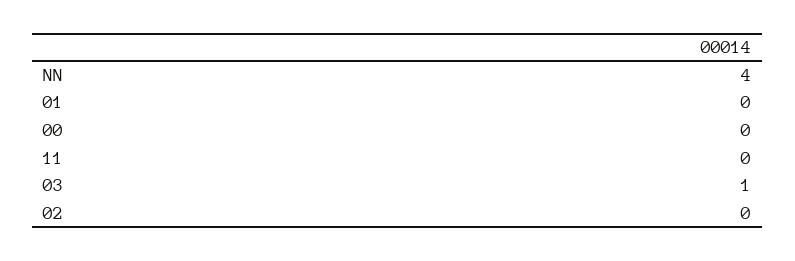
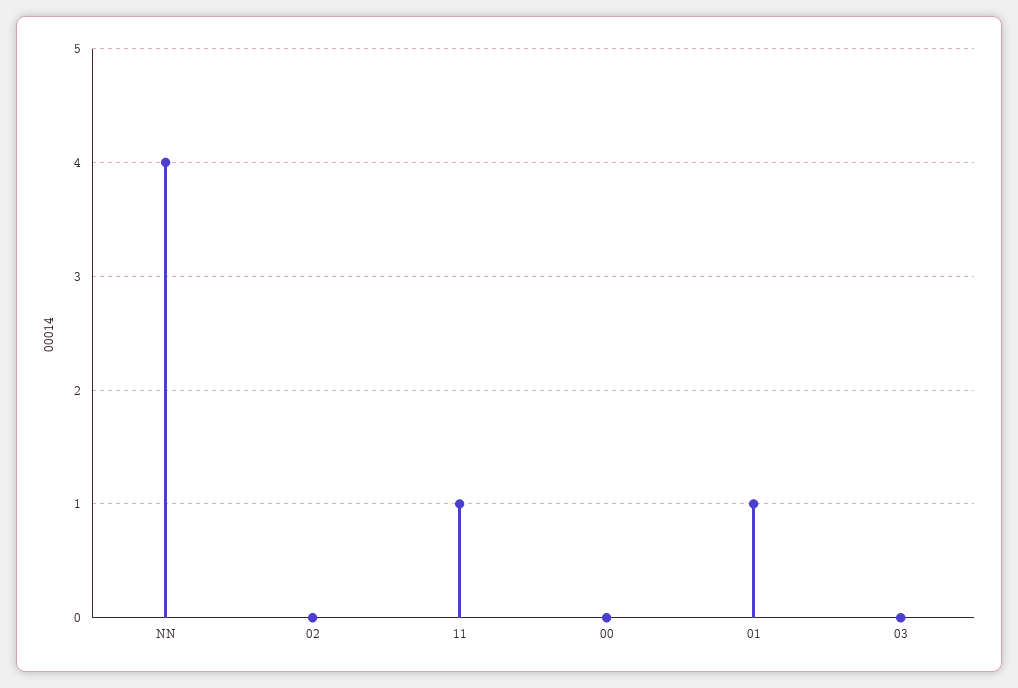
01: 0 -> 1
11: 0 -> 1
03: 1 -> 0

